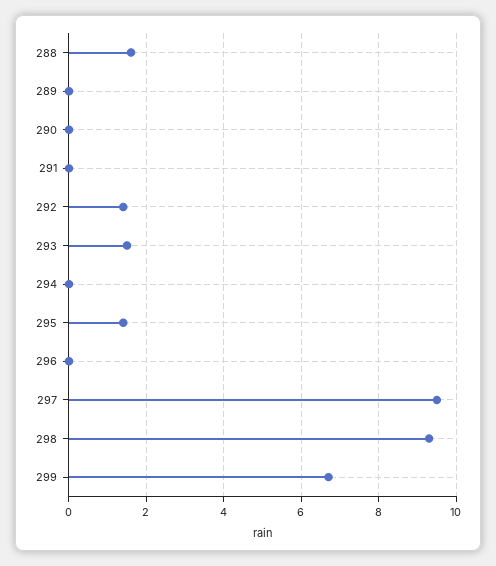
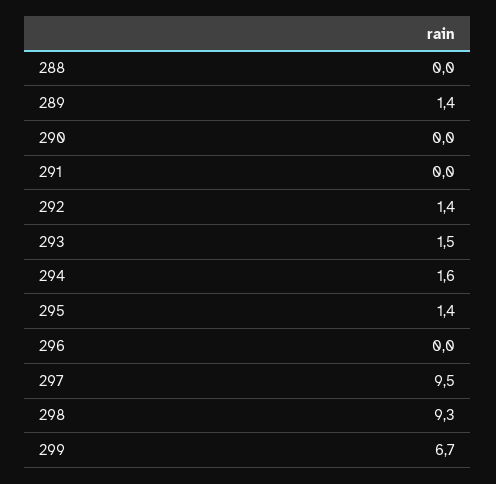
288: 1.5 -> 0
289: 0 -> 1.4
294: 0 -> 1.6

